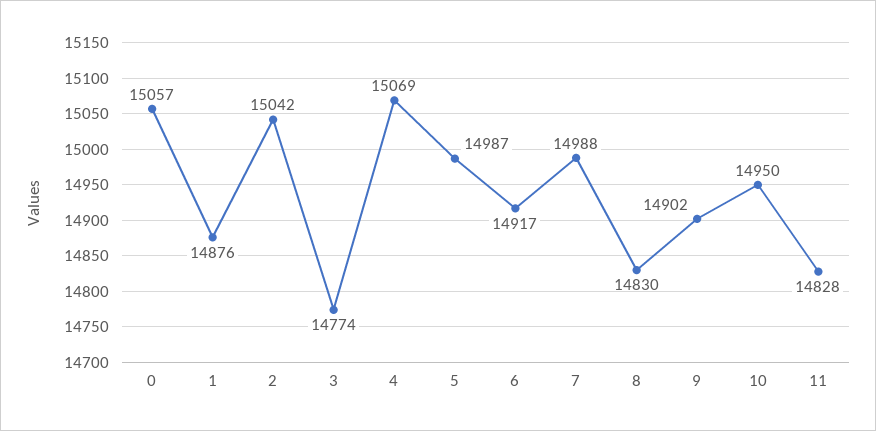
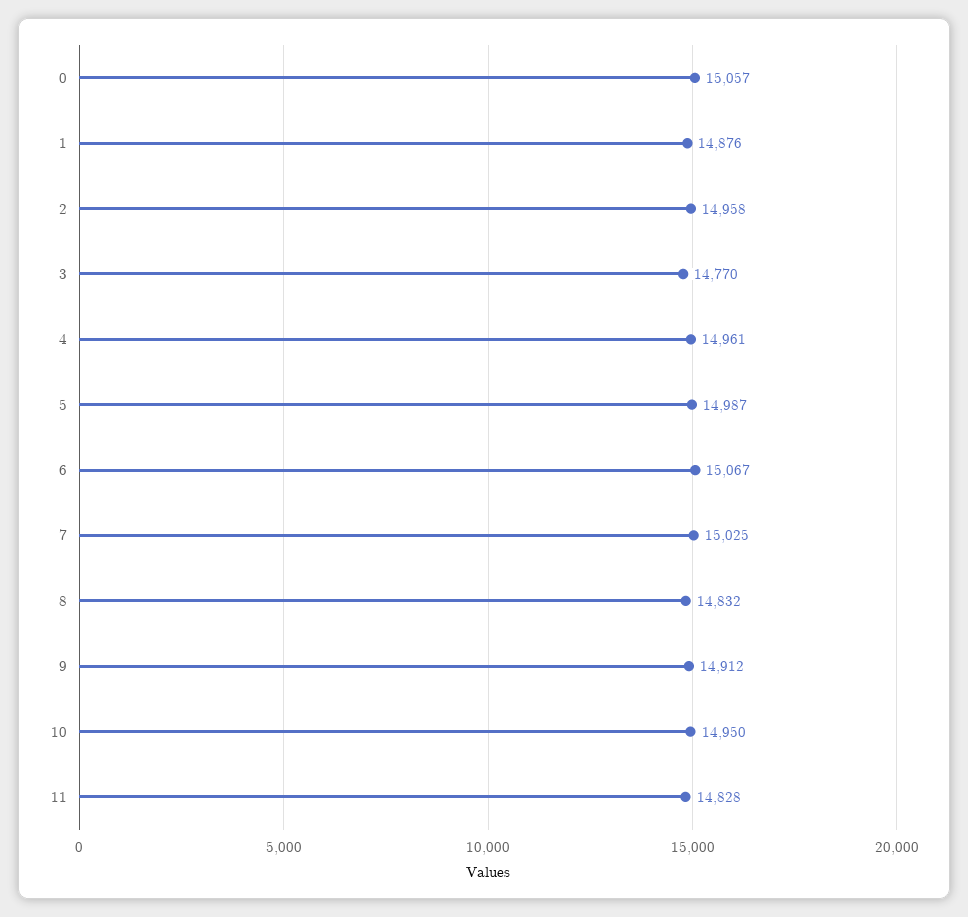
2: 15042 -> 14958
3: 14774 -> 14770
4: 15069 -> 14961
6: 14917 -> 15067
7: 14988 -> 15025
8: 14830 -> 14832
9: 14902 -> 14912

